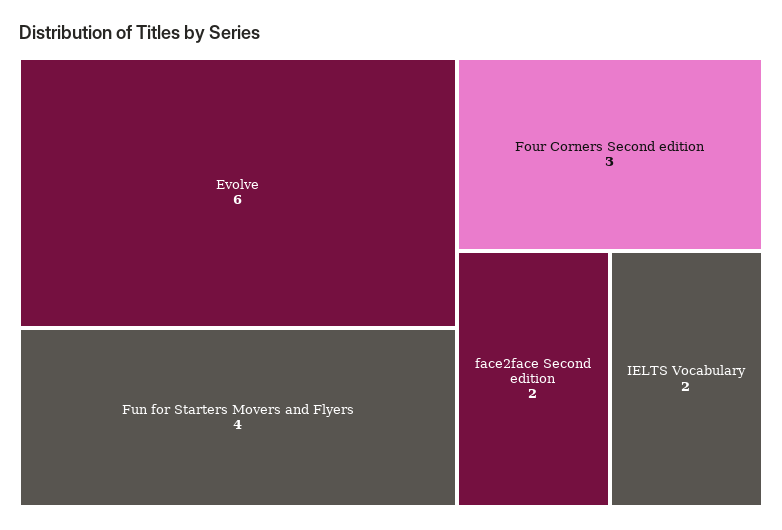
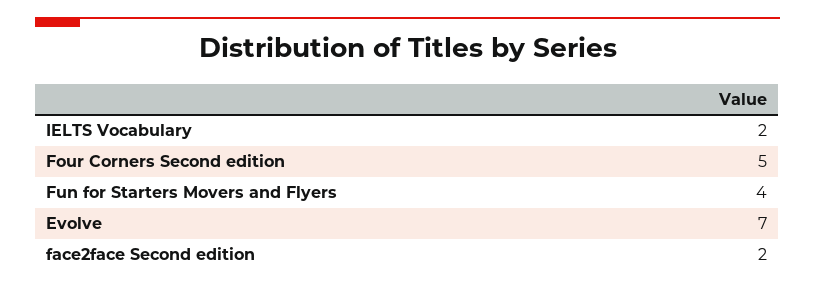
Evolve: 6 -> 7
Four Corners Second edition: 3 -> 5

